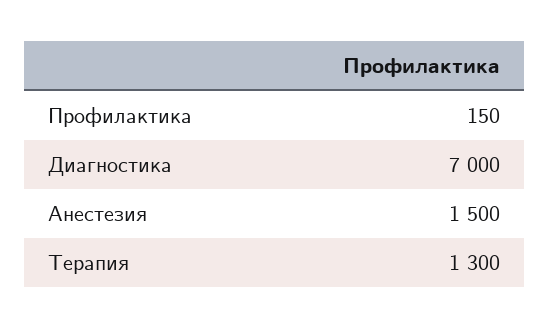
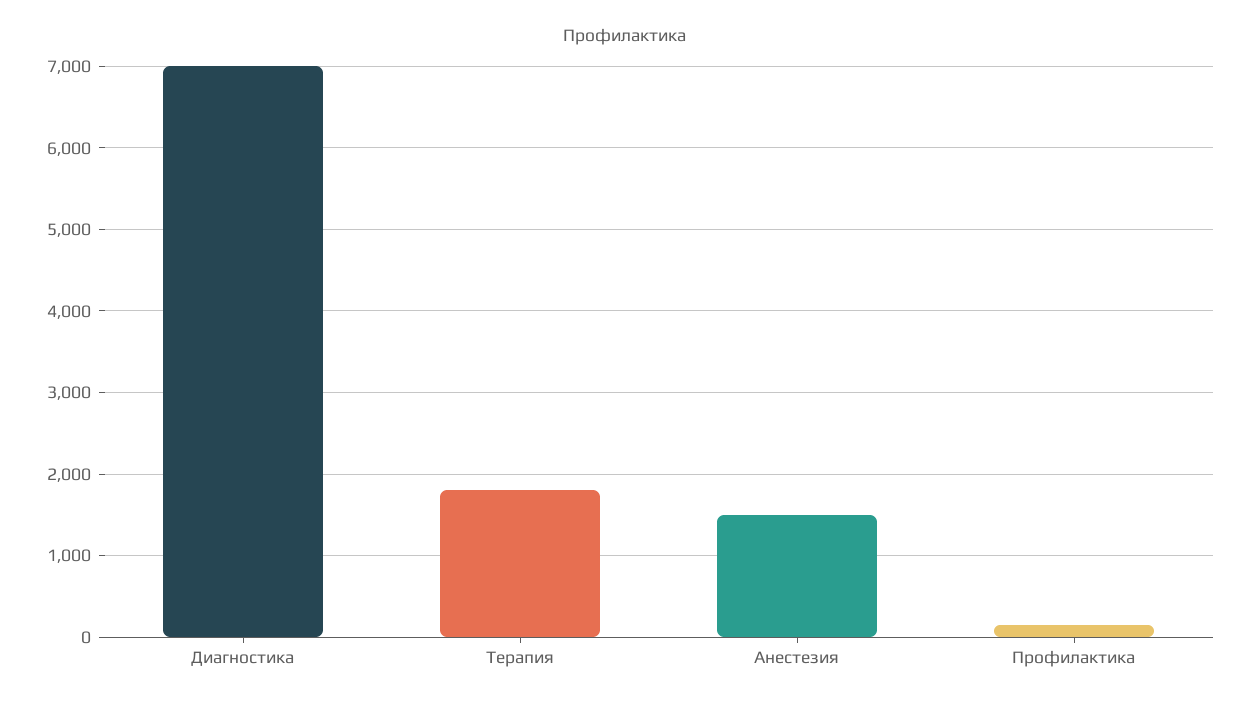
Терапия: 1300 -> 1800

